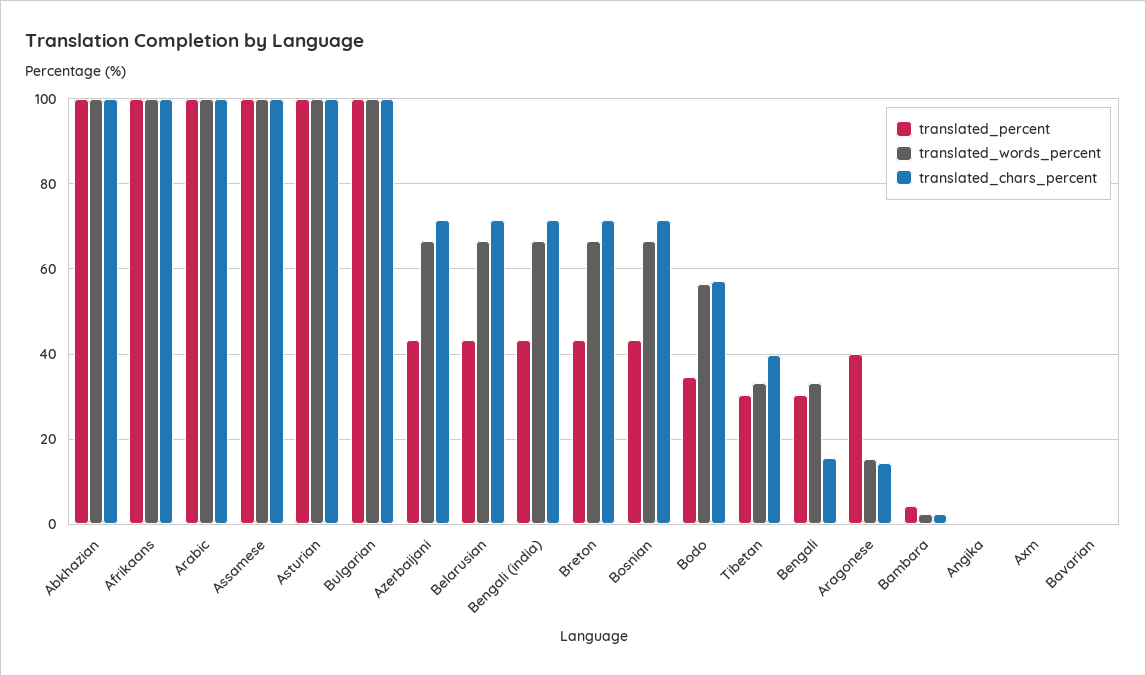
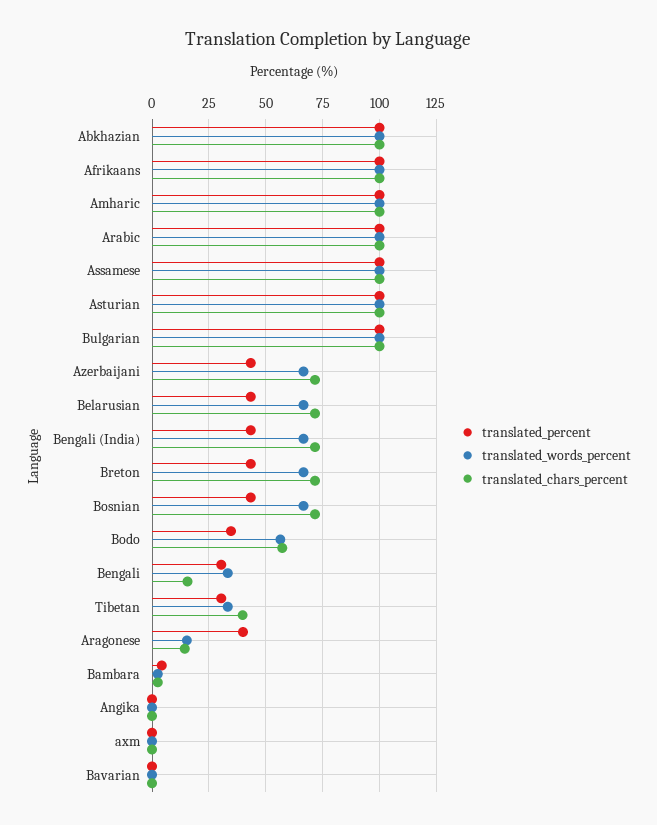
translated_percent, Amharic: none -> 100
translated_words_percent, Amharic: none -> 100
translated_chars_percent, Amharic: none -> 100

